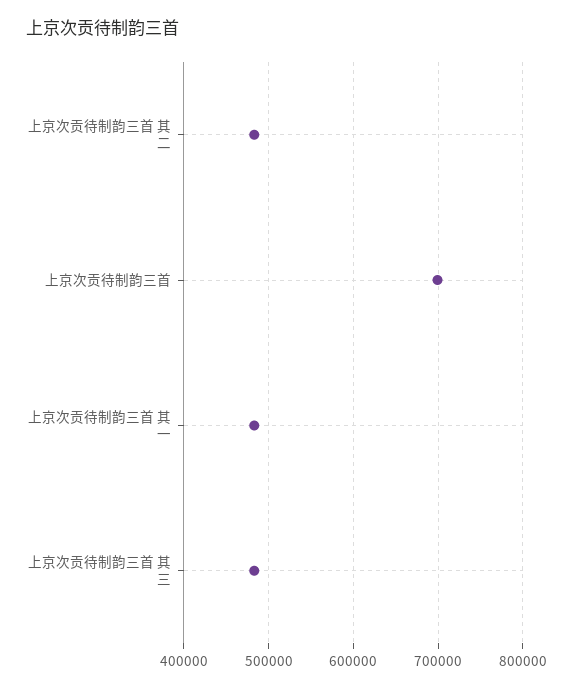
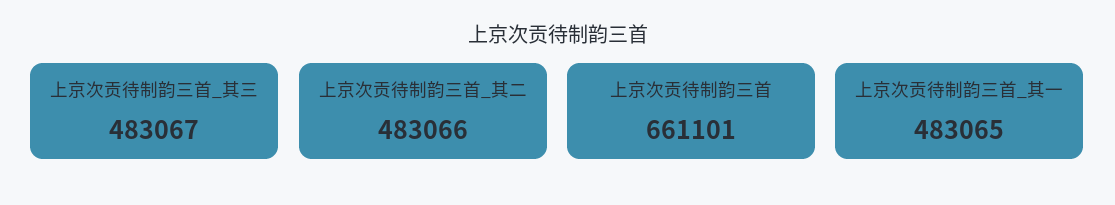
上京次贡待制韵三首: 700000 -> 661101

